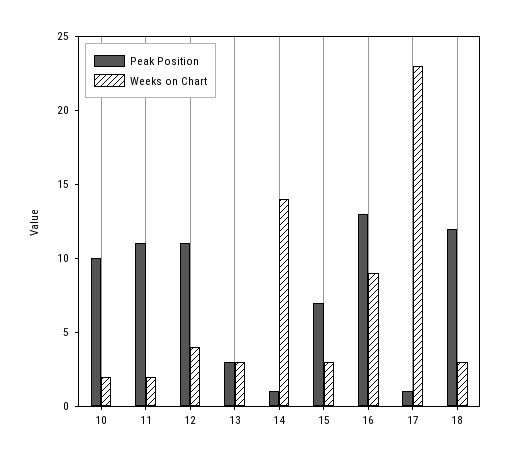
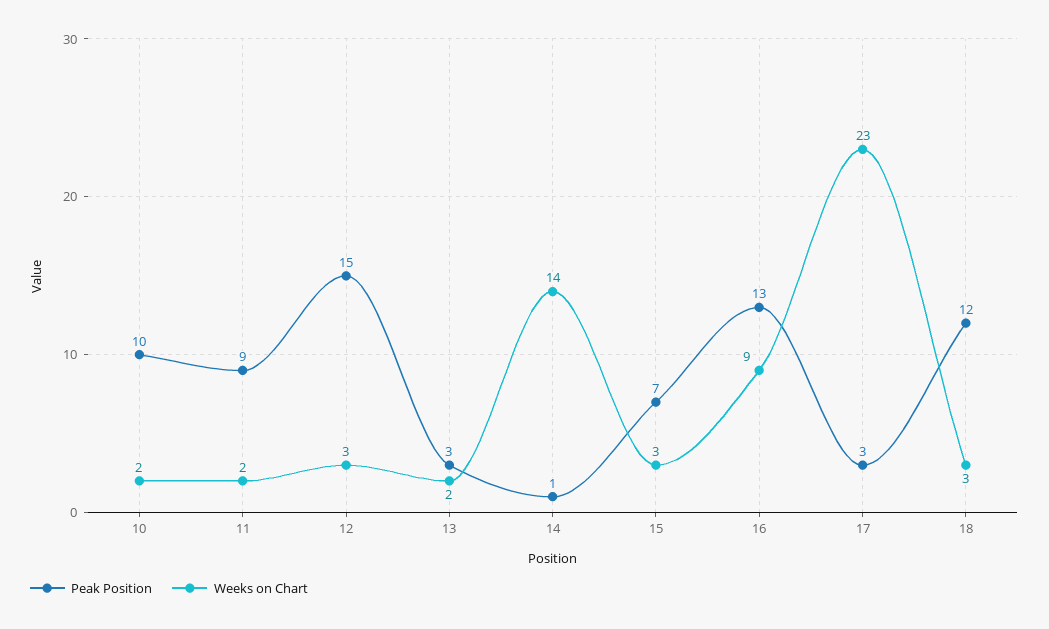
Peak Position, 11: 11 -> 9
Peak Position, 12: 11 -> 15
Weeks on Chart, 12: 4 -> 3
Weeks on Chart, 13: 3 -> 2
Peak Position, 17: 1 -> 3

